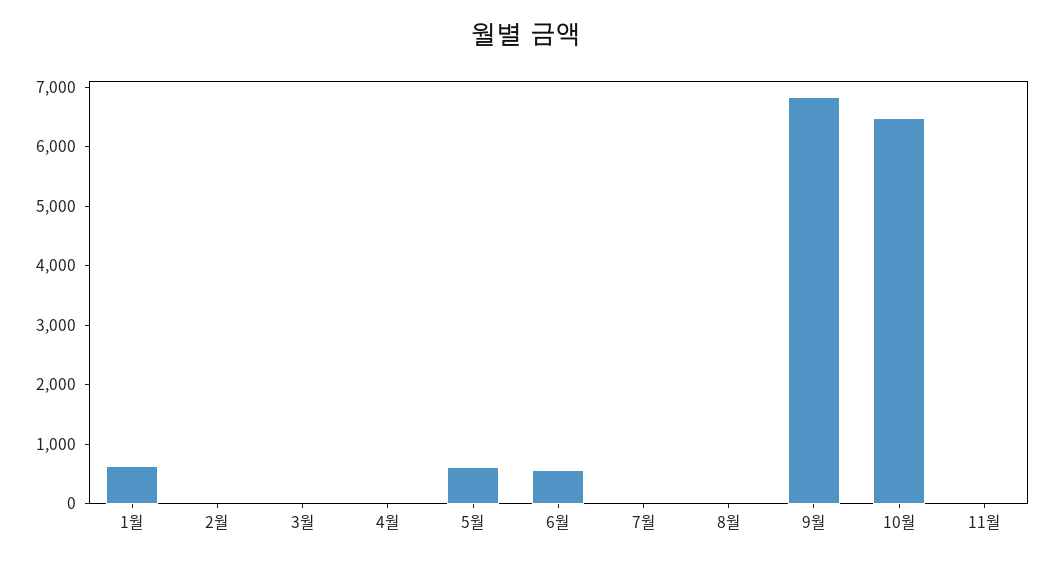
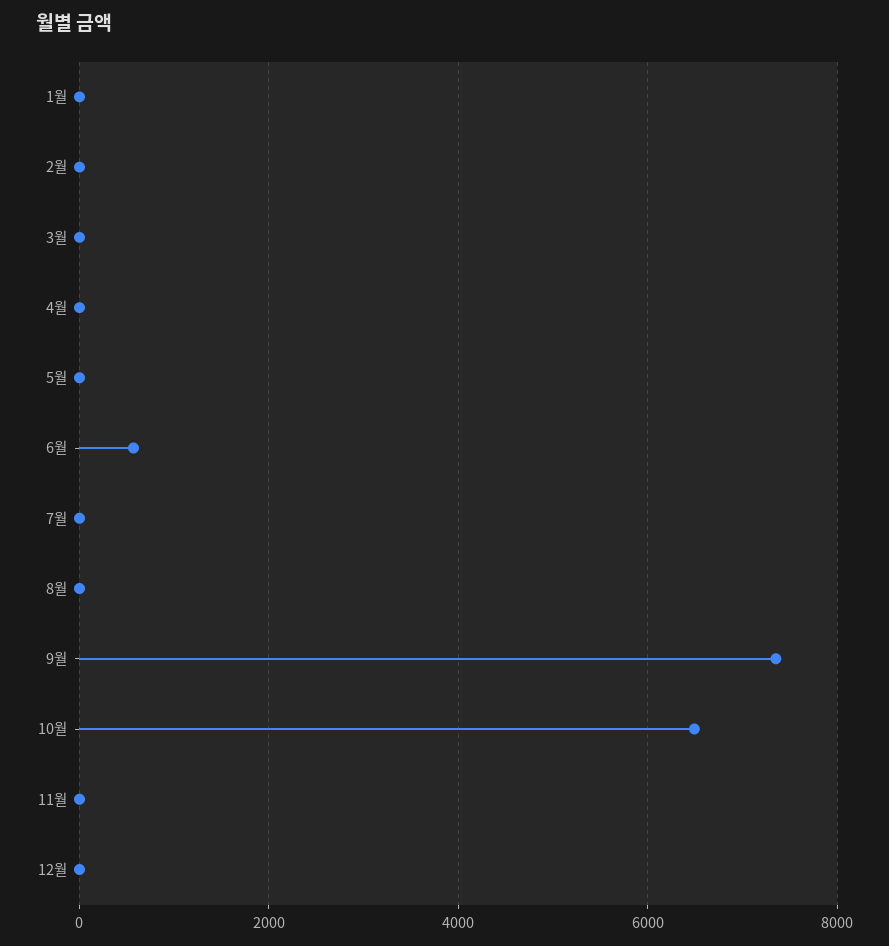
1월: 600 -> 0
5월: 600 -> 0
9월: 6800 -> 7400
12월: none -> 0

